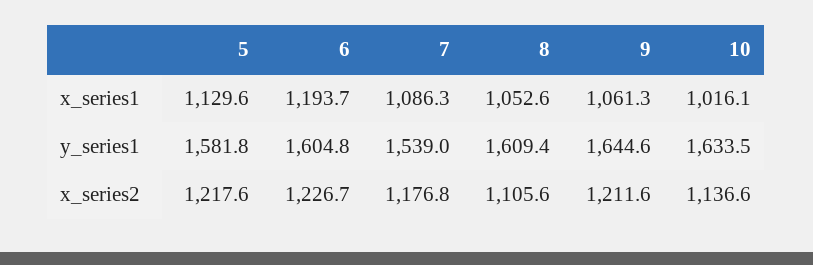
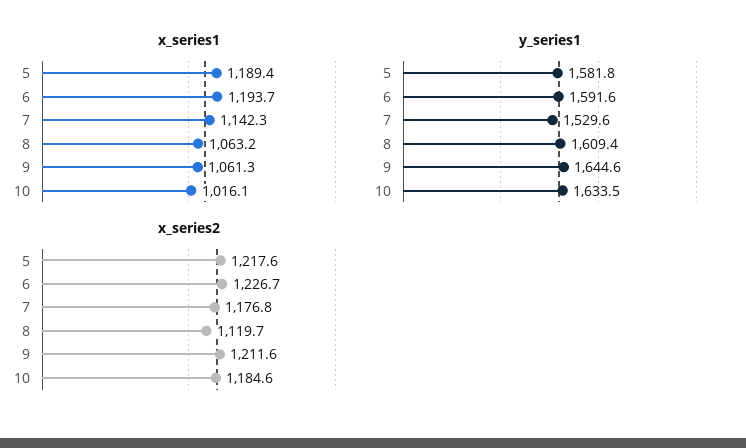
x_series1, 5: 1129.6 -> 1189.4
x_series1, 7: 1086.3 -> 1142.3
x_series1, 8: 1052.6 -> 1063.2
y_series1, 6: 1604.8 -> 1591.6
y_series1, 7: 1539 -> 1529.6
x_series2, 8: 1105.6 -> 1119.7
x_series2, 10: 1136.6 -> 1184.6

